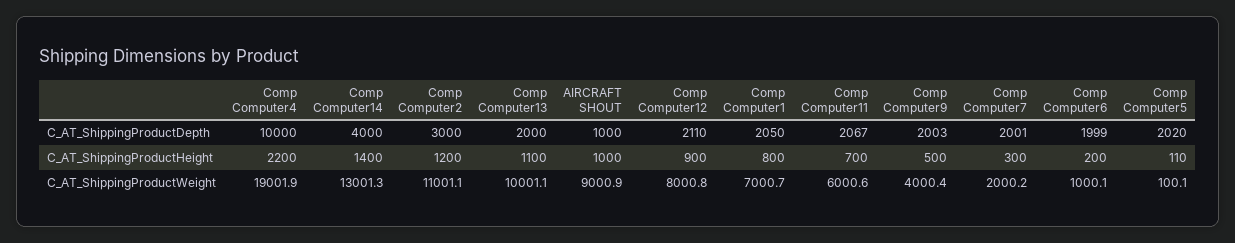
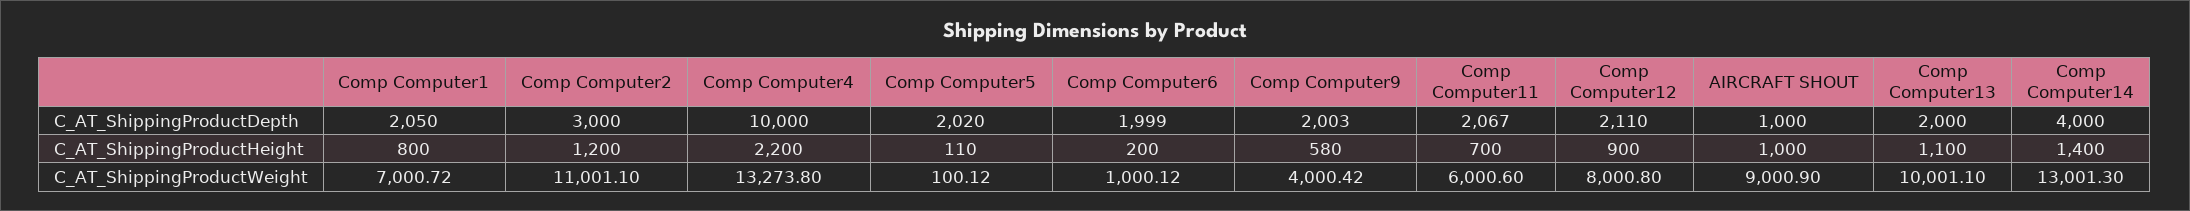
Comp Computer7, C_AT_ShippingProductDepth: 2001 -> none
Comp Computer9, C_AT_ShippingProductHeight: 500 -> 580
Comp Computer7, C_AT_ShippingProductHeight: 300 -> none
Comp Computer4, C_AT_ShippingProductWeight: 19001.9 -> 13273.8
Comp Computer7, C_AT_ShippingProductWeight: 2000.2 -> none

